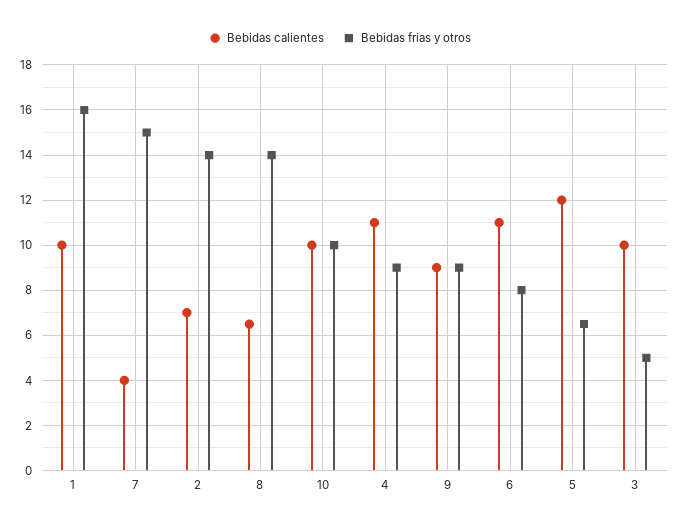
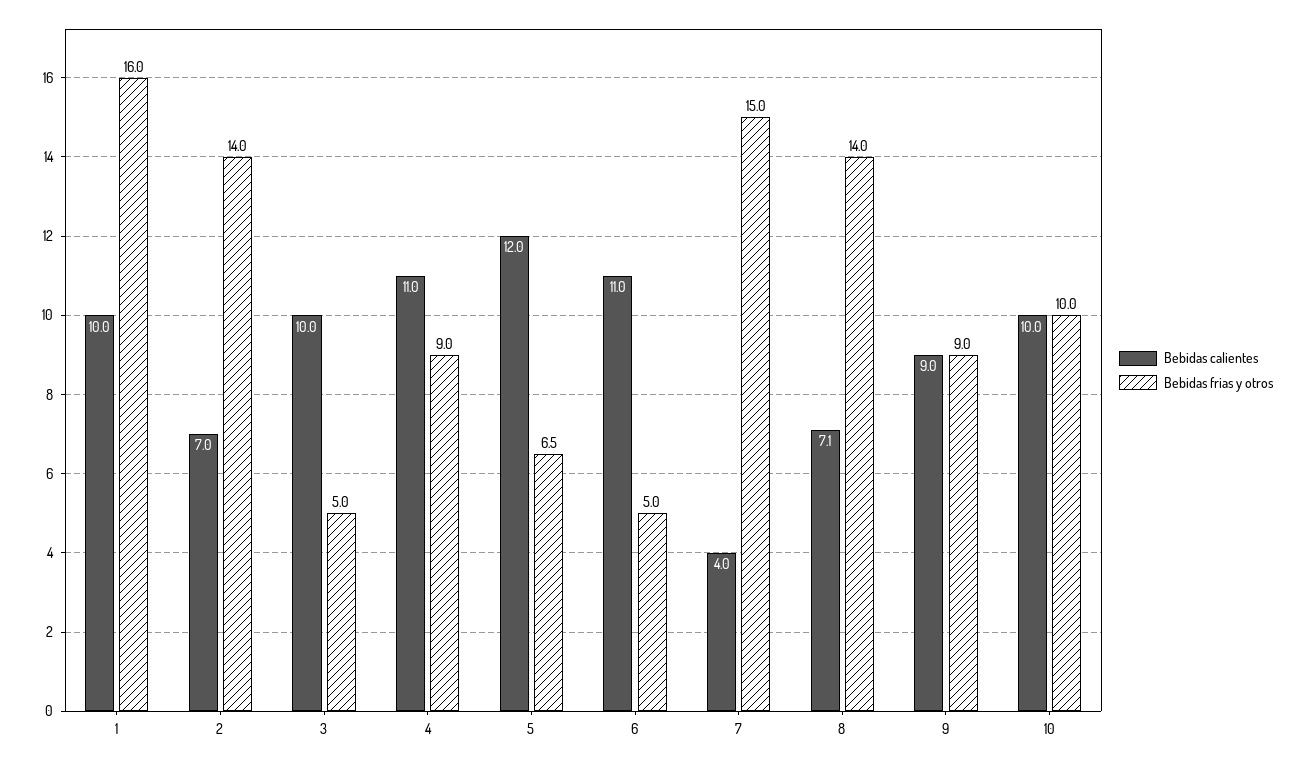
Bebidas calientes, 8: 6.5 -> 7.1
Bebidas frias y otros, 6: 8 -> 5

